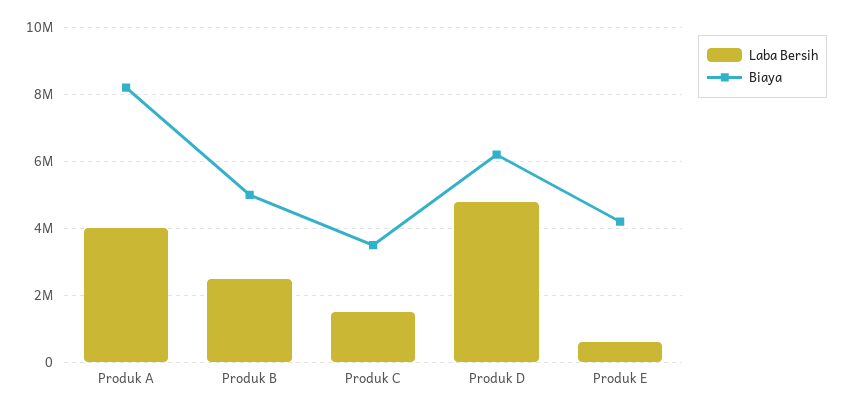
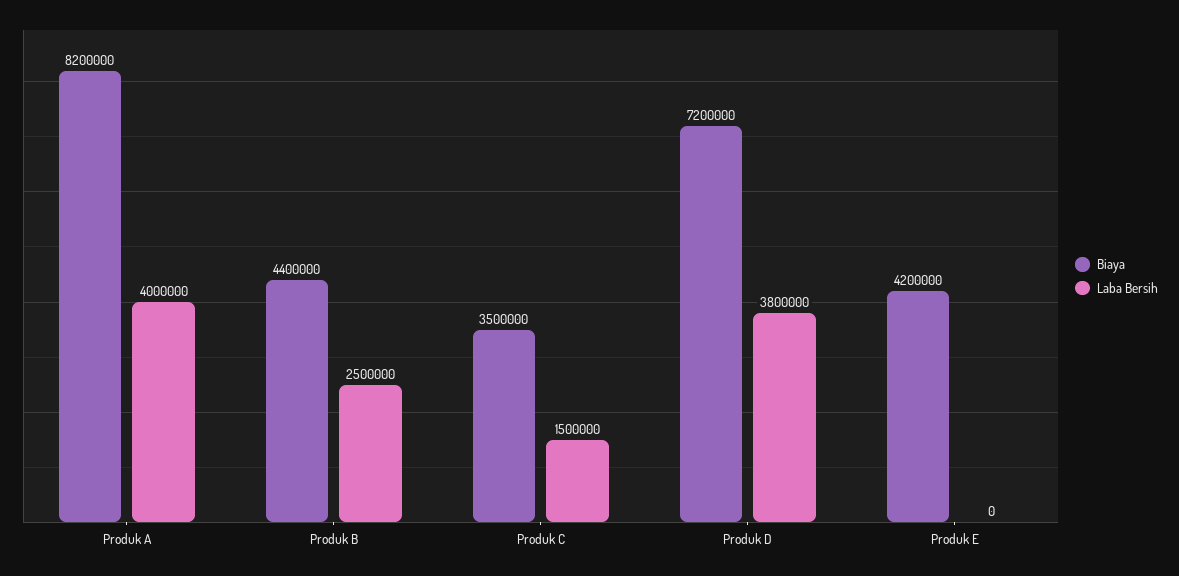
Biaya, Produk B: 5000000 -> 4400000
Laba Bersih, Produk D: 4800000 -> 3800000
Biaya, Produk D: 6200000 -> 7200000
Laba Bersih, Produk E: 600000 -> 0

